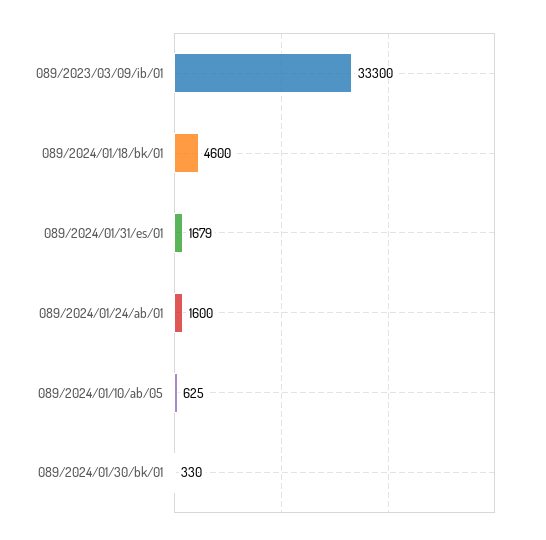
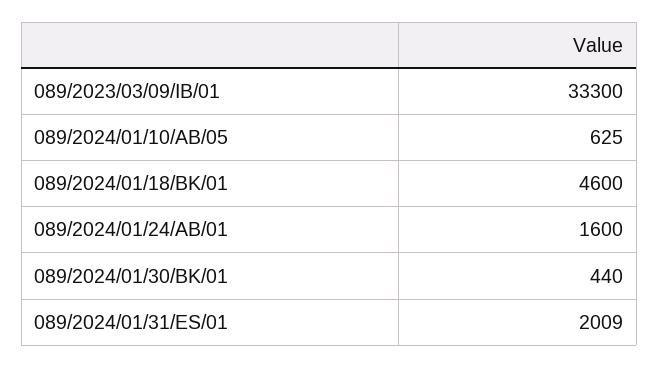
089/2024/01/31/es/01: 1679 -> 2009
089/2024/01/30/bk/01: 330 -> 440

